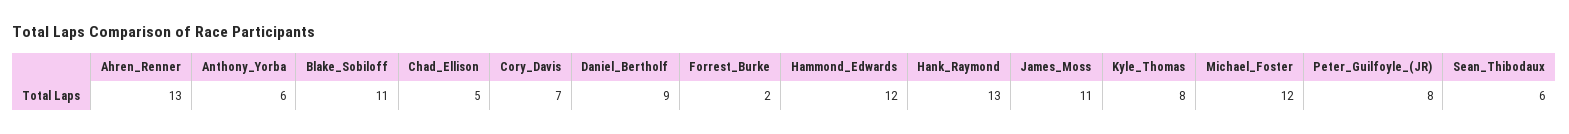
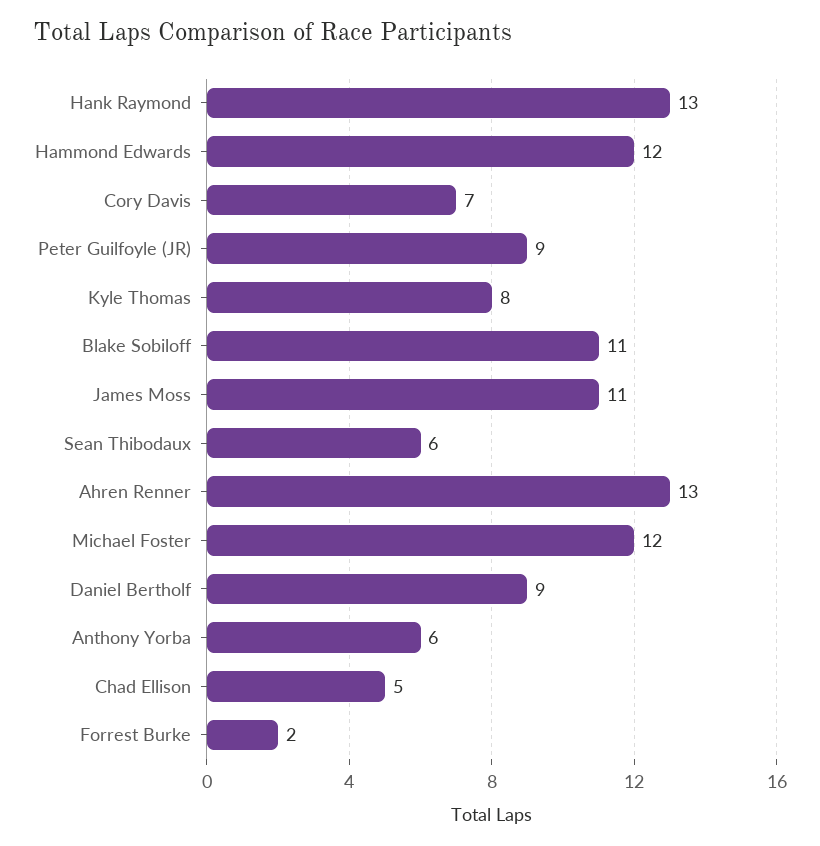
Peter_Guilfoyle_(JR): 8 -> 9

